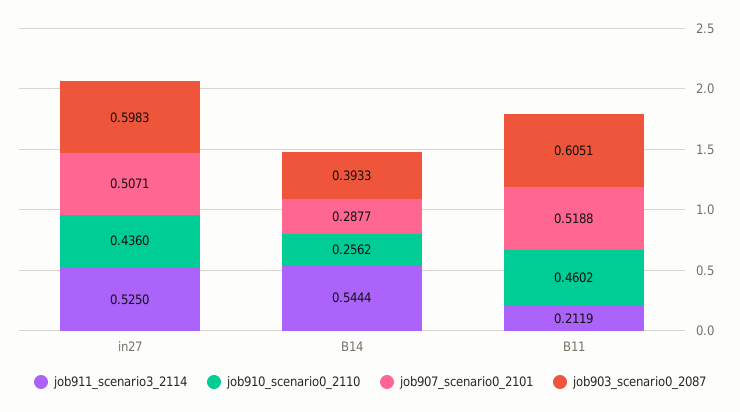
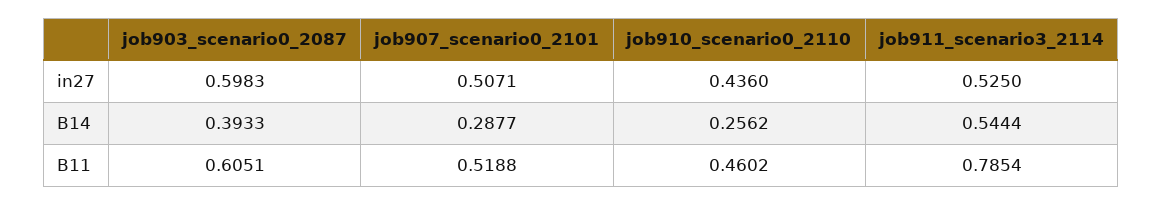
job911_scenario3_2114, B11: 0.2119 -> 0.7854

